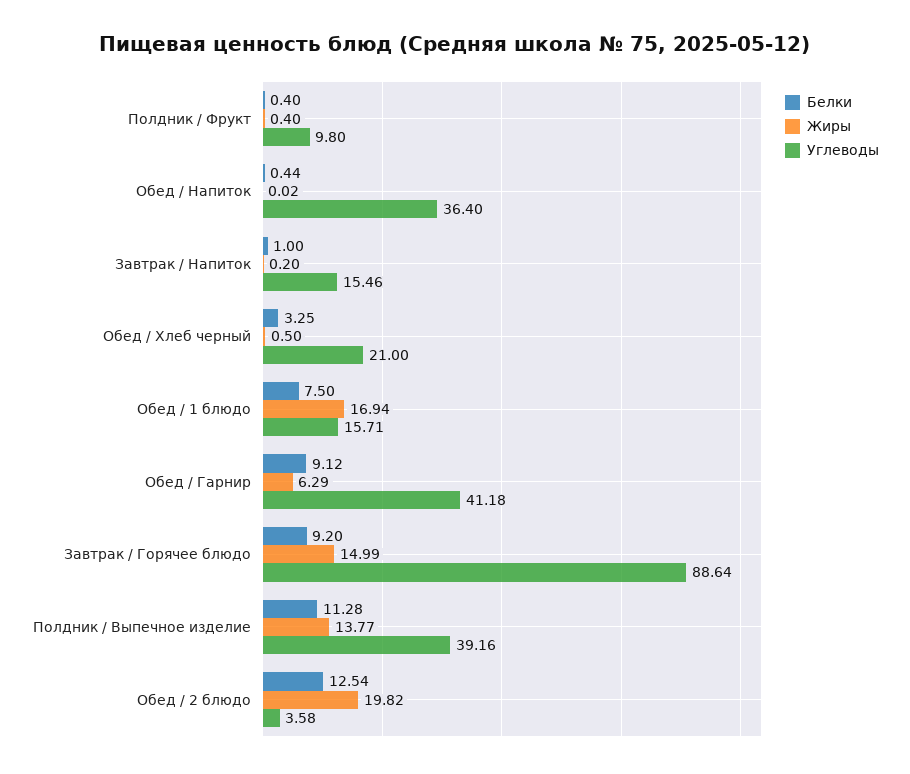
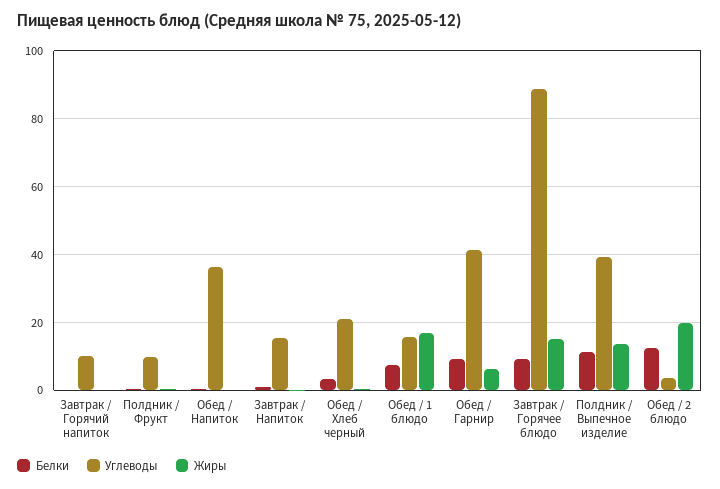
Белки, Завтрак / Горячий напиток: none -> 0
Углеводы, Завтрак / Горячий напиток: none -> 10
Жиры, Завтрак / Горячий напиток: none -> 0

